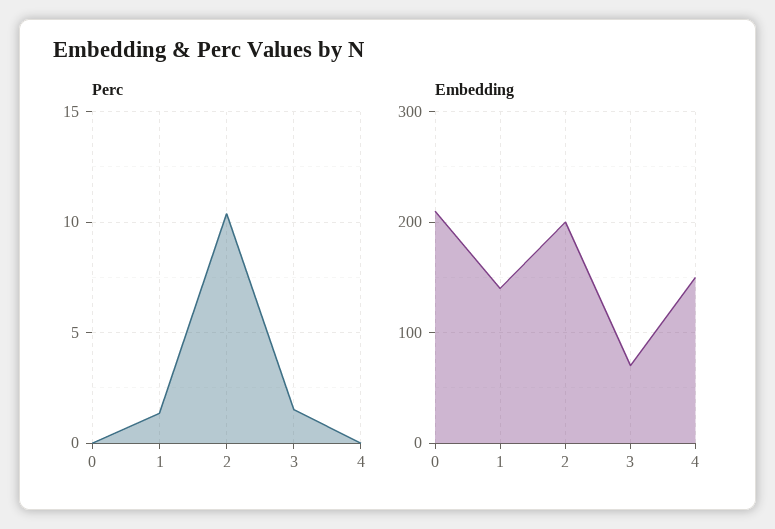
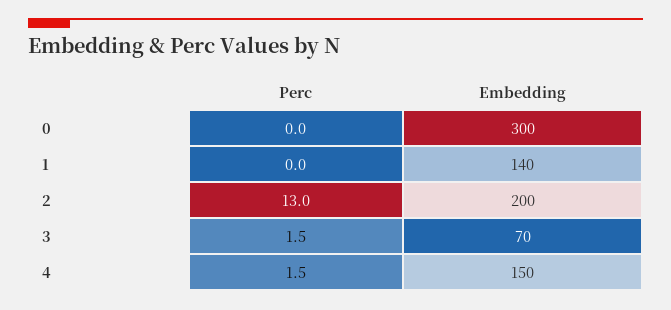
Perc, 1: 1.5 -> 0
Perc, 2: 10.5 -> 13
Perc, 4: 0 -> 1.5
Embedding, 0: 210 -> 300

